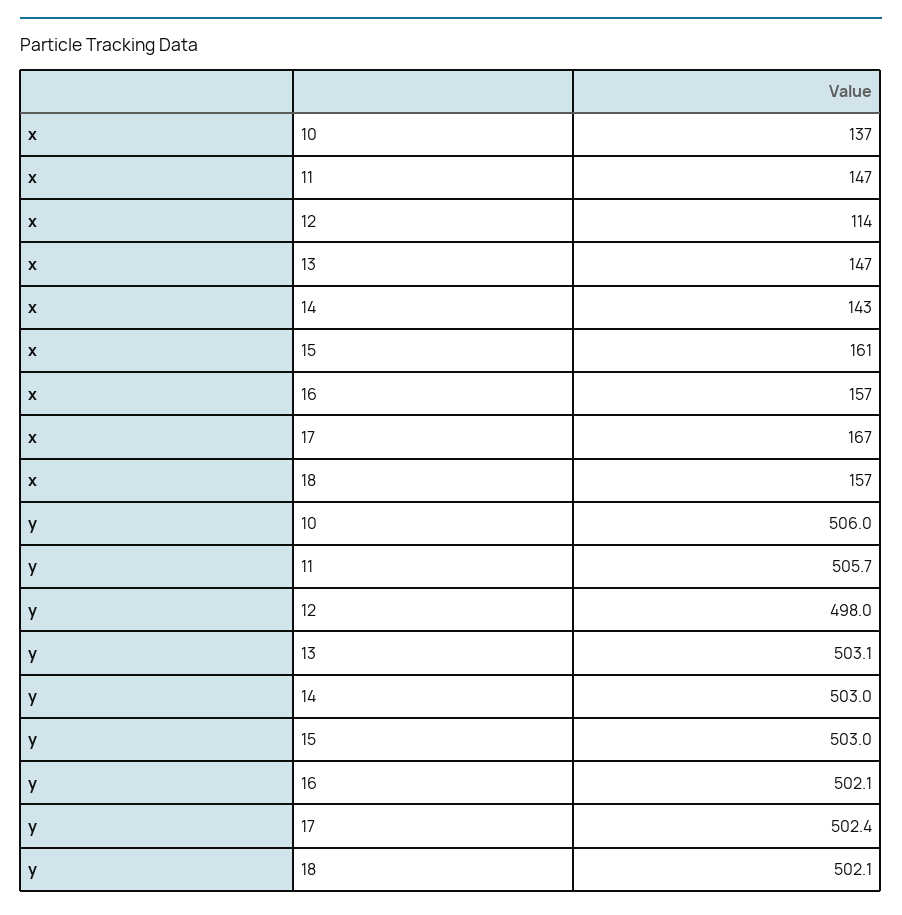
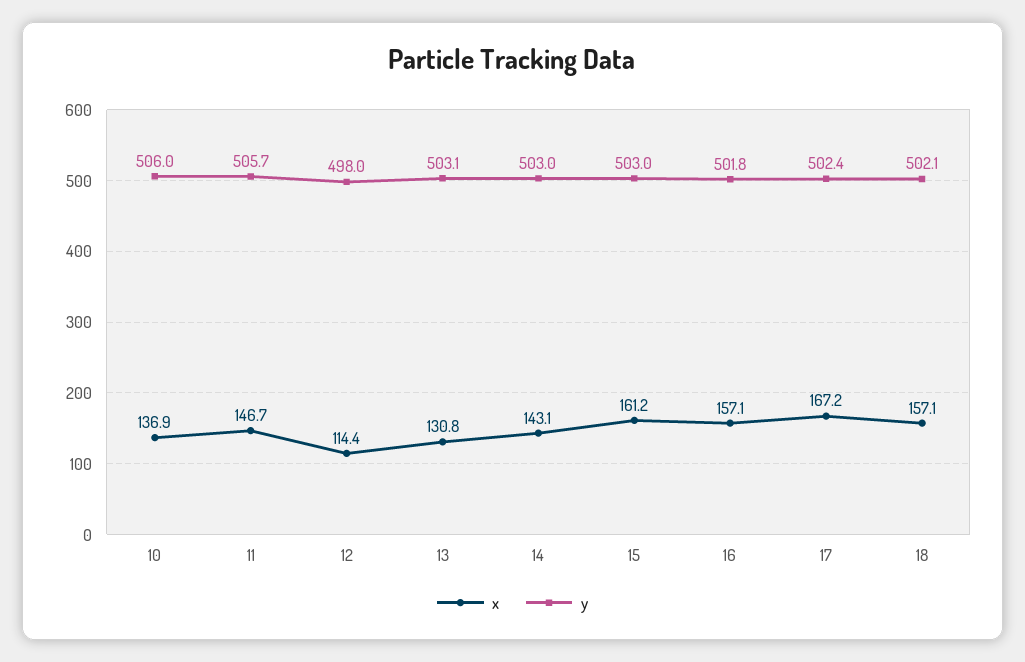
x, 13: 147 -> 130.8
y, 16: 502.1 -> 501.8

